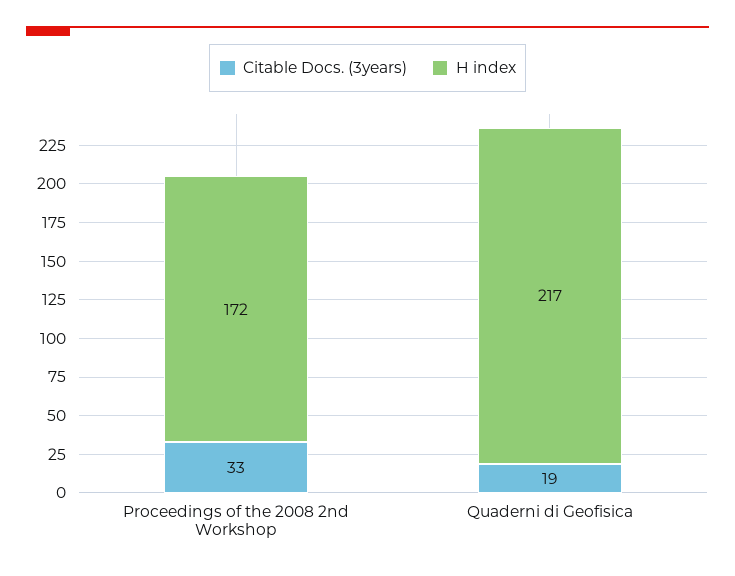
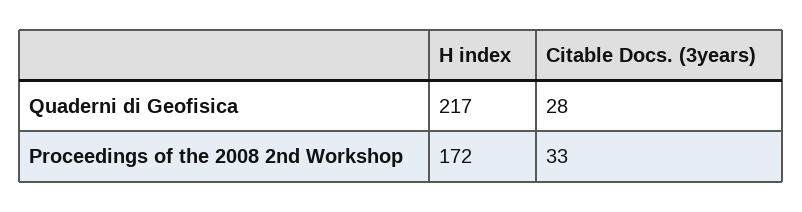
Citable Docs. (3years), Quaderni di Geofisica: 19 -> 28

